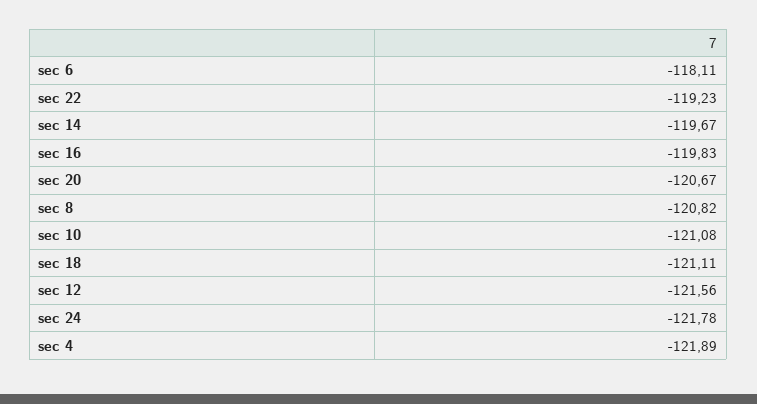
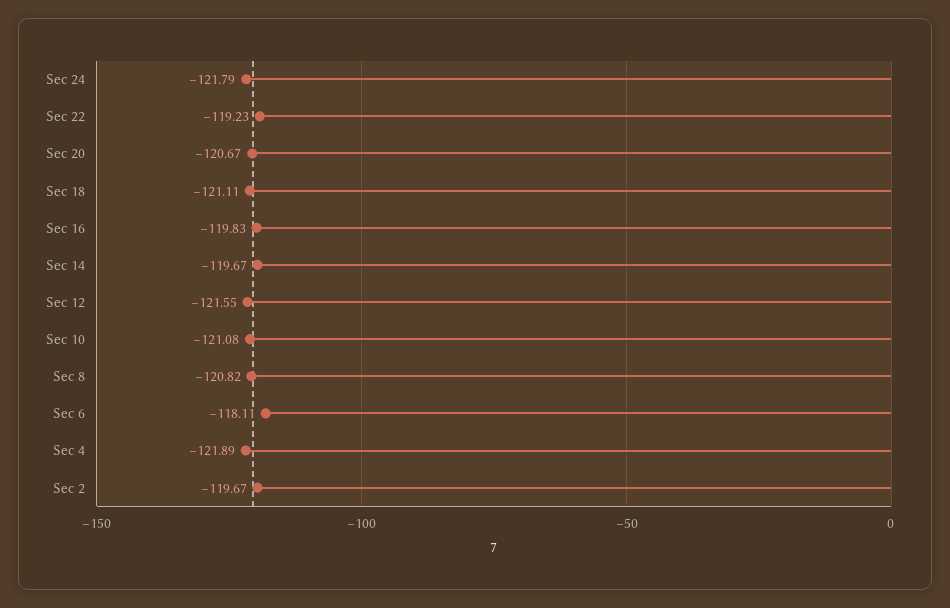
sec 12: -121.56 -> -121.55
sec 24: -121.78 -> -121.79
Sec 2: none -> -119.67

